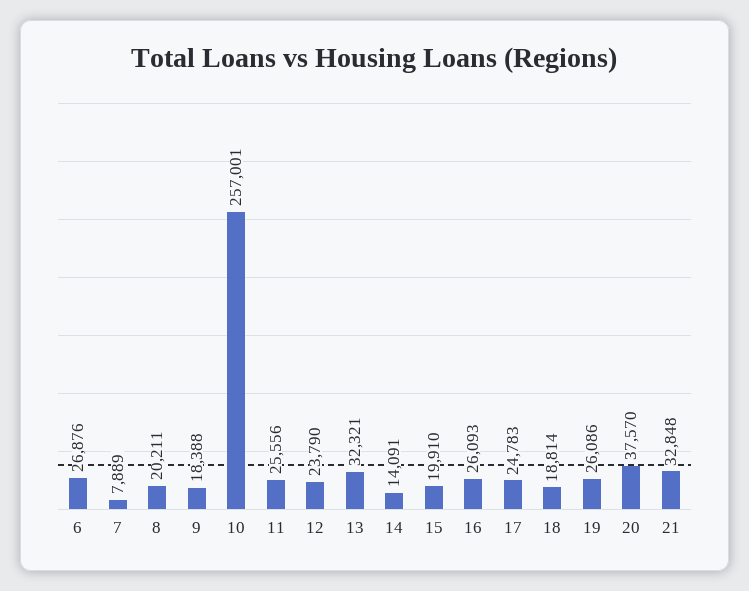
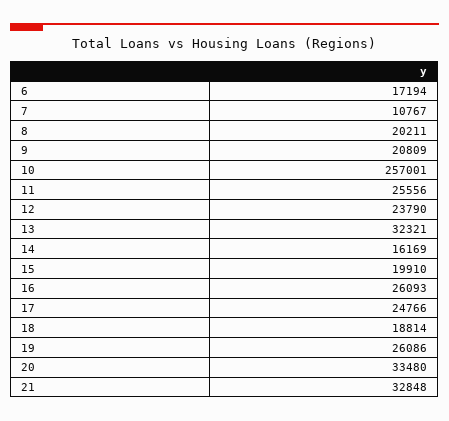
6: 26876 -> 17194
7: 7889 -> 10767
9: 18388 -> 20809
14: 14091 -> 16169
17: 24783 -> 24766
20: 37570 -> 33480

